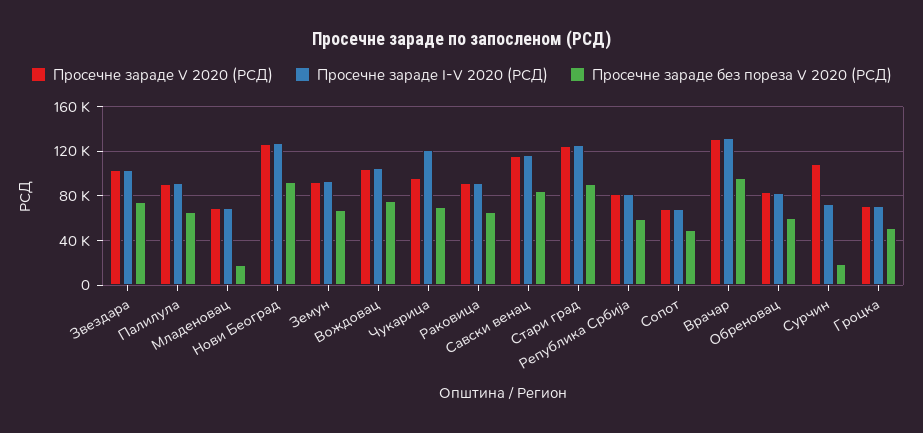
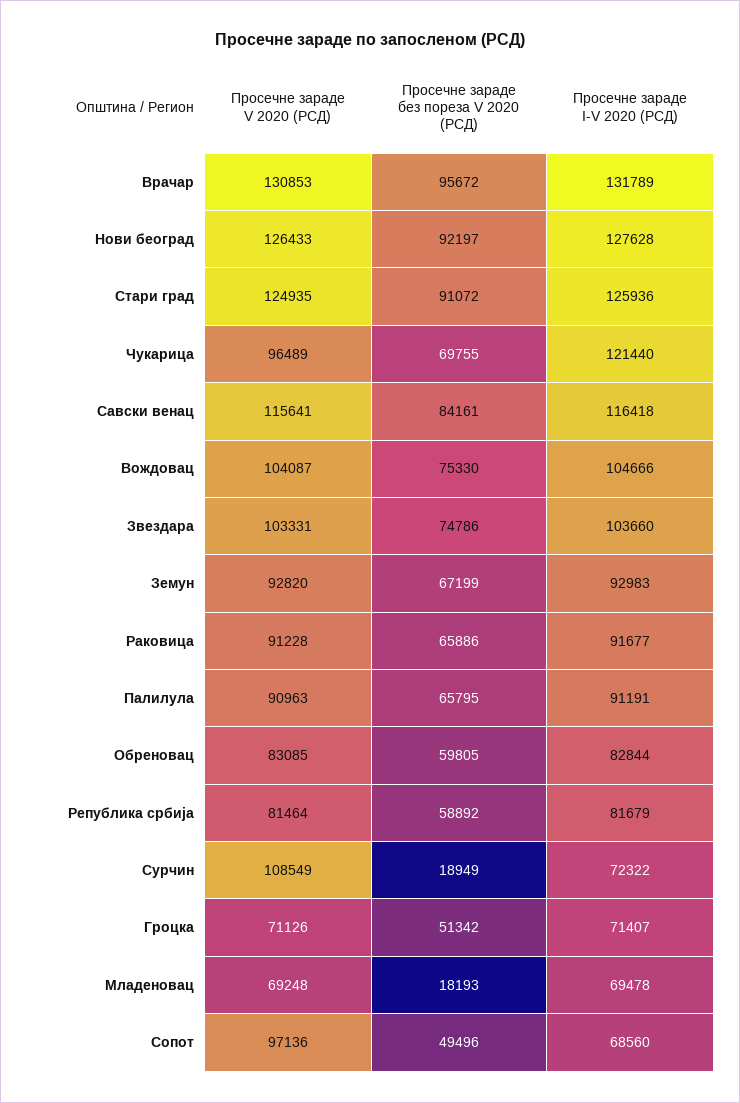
Просечне зараде V 2020 (РСД), Сопот: 70000 -> 97136

